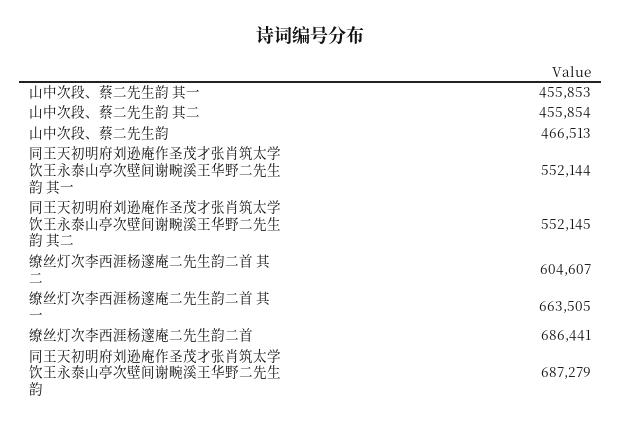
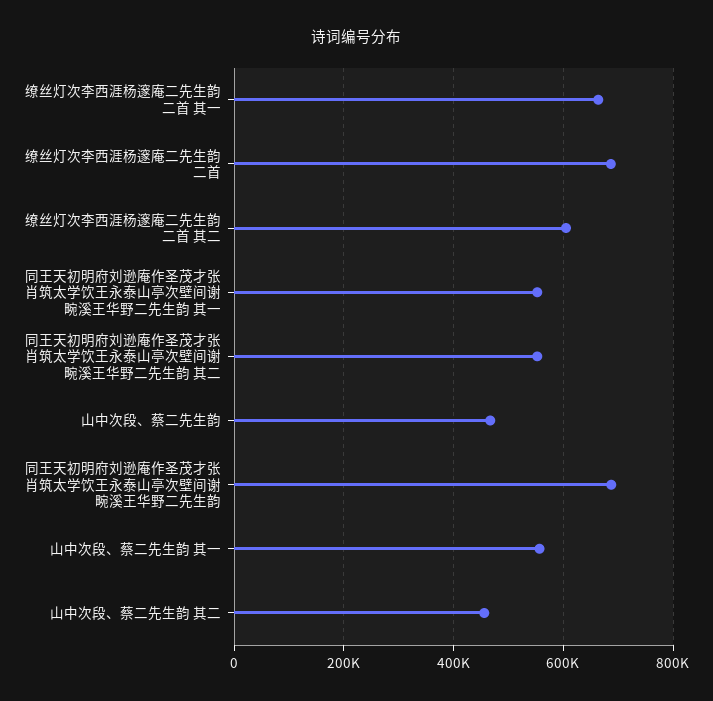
山中次段、蔡二先生韵 其一: 455853 -> 560000

